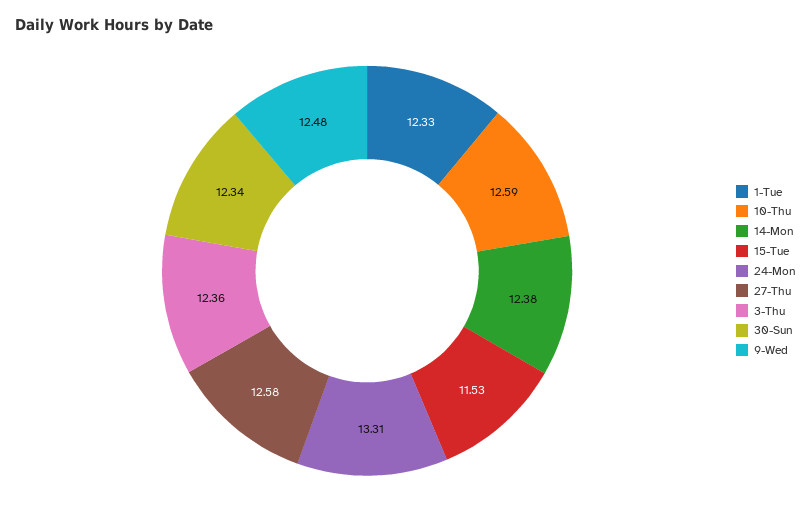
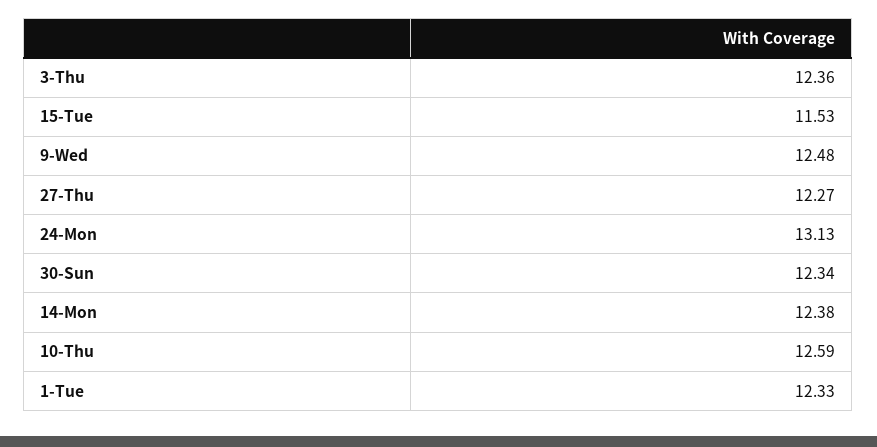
24-Mon: 13.31 -> 13.13
27-Thu: 12.58 -> 12.27

